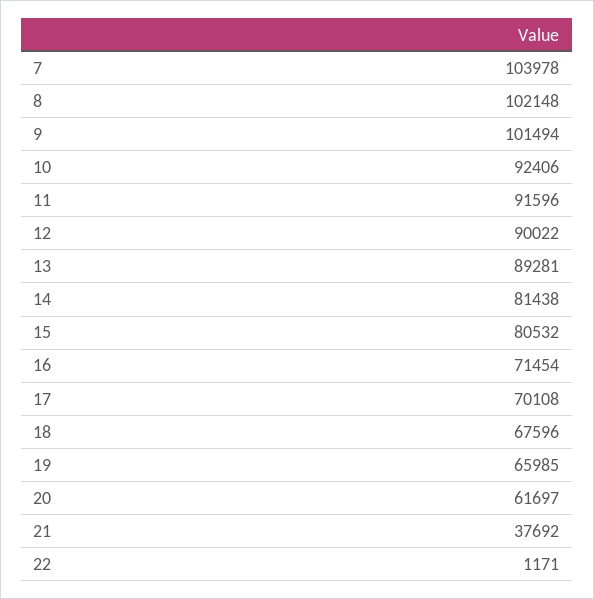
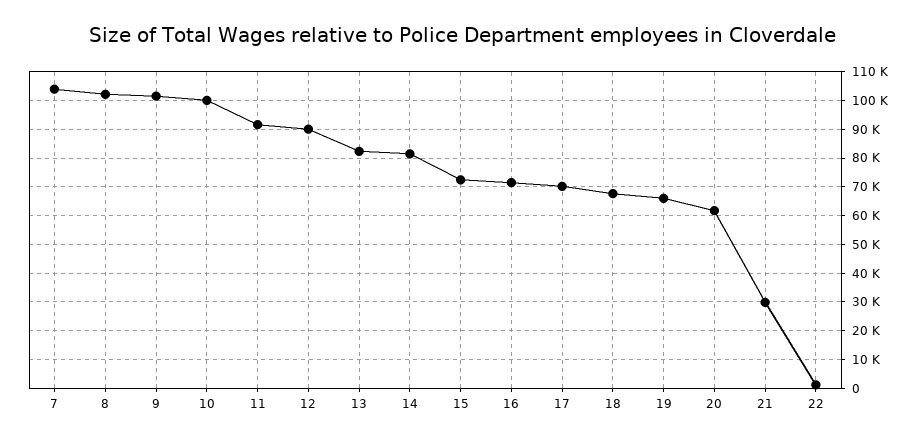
10: 92406 -> 100000
13: 89281 -> 82500
15: 80532 -> 72500
21: 37692 -> 30000

